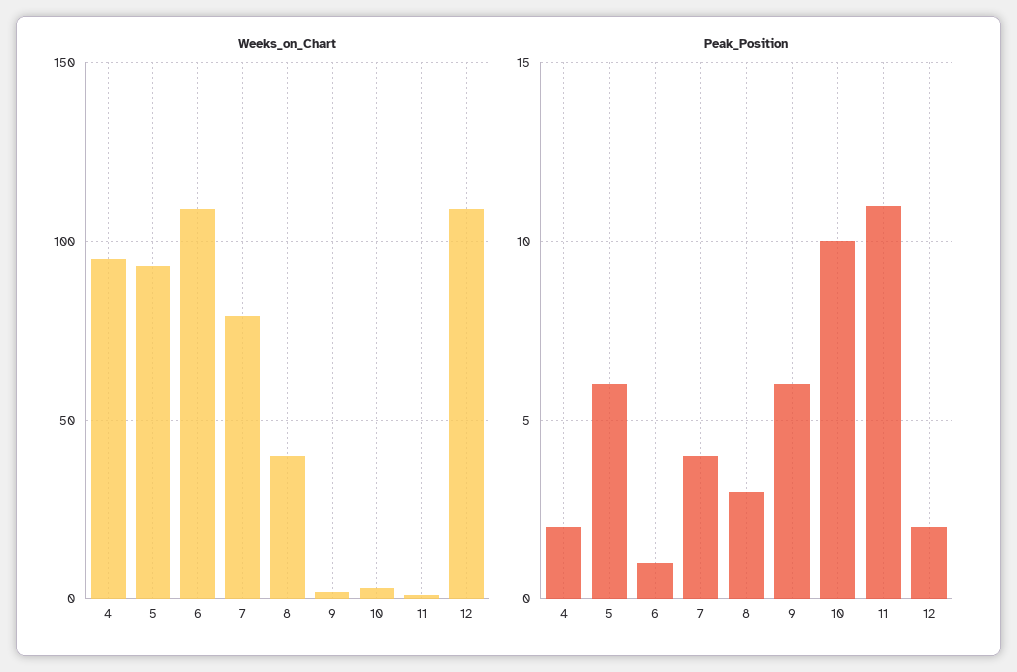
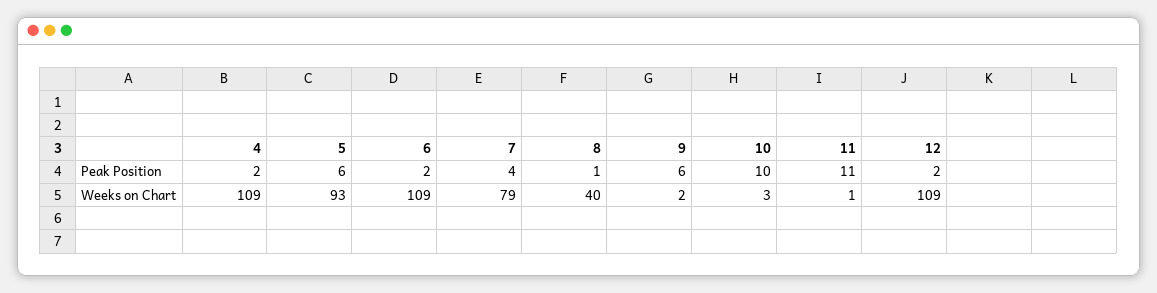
Weeks_on_Chart, 4: 95 -> 109
Peak_Position, 6: 1 -> 2
Peak_Position, 8: 3 -> 1

